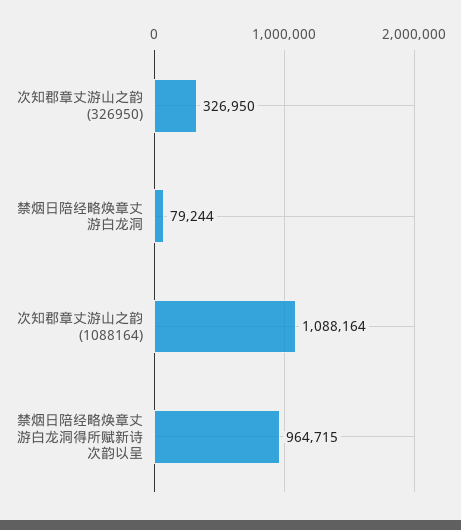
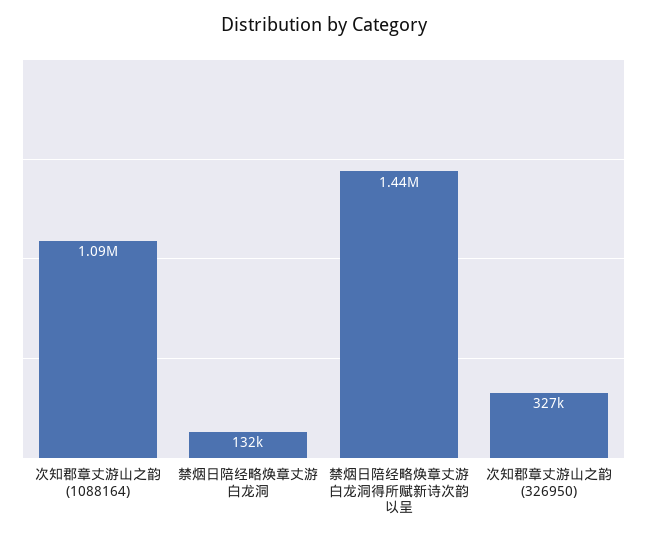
禁烟日陪经略焕章丈游白龙洞: 79244 -> 132000
禁烟日陪经略焕章丈游白龙洞得所赋新诗次韵以呈: 964715 -> 1440000

